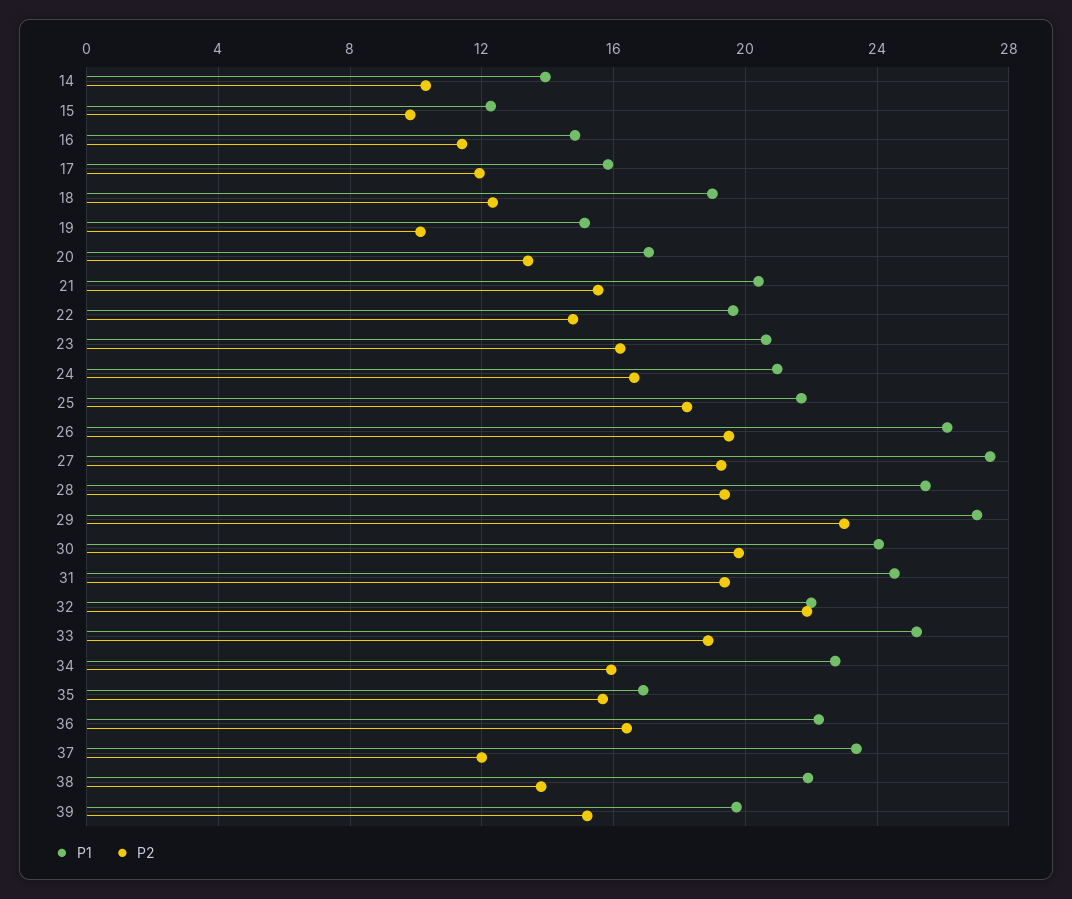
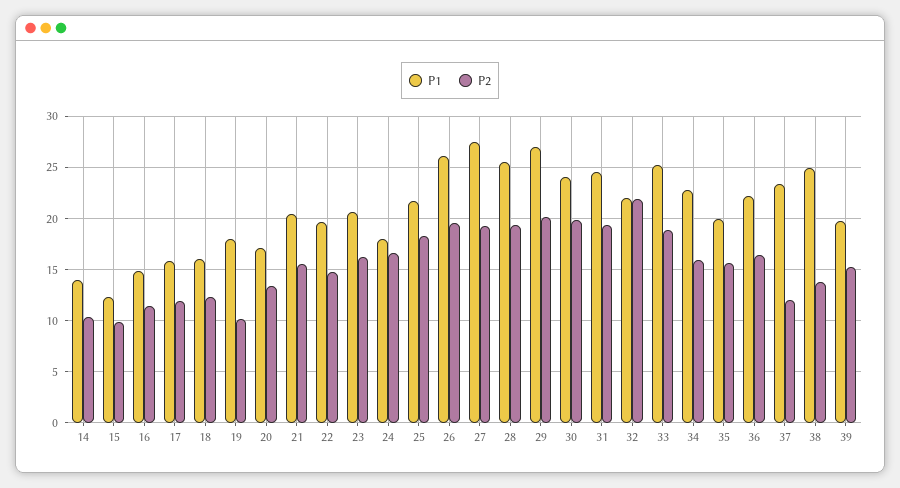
P1, 18: 19 -> 16
P1, 19: 15 -> 18
P1, 24: 21 -> 18
P2, 29: 23 -> 20
P1, 35: 17 -> 20
P1, 38: 22 -> 25

